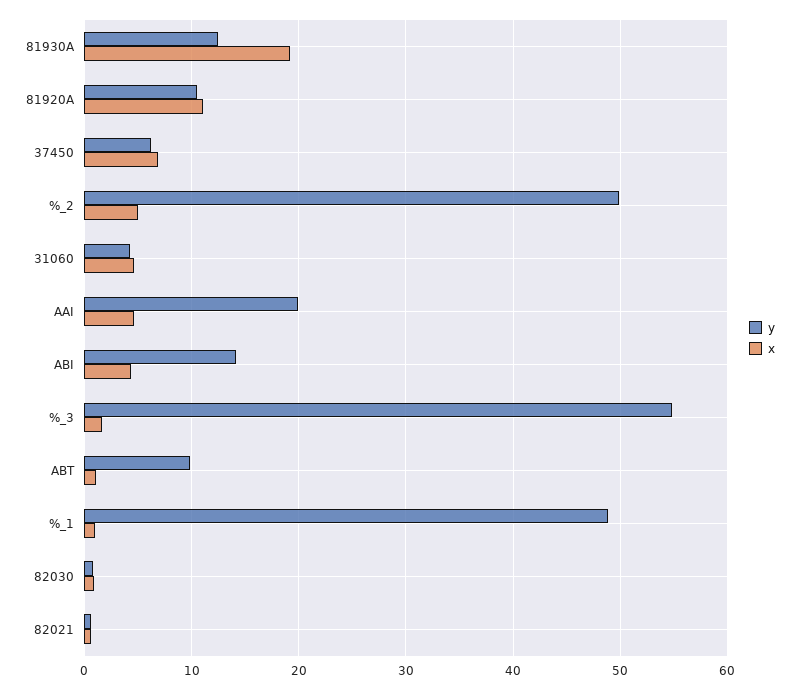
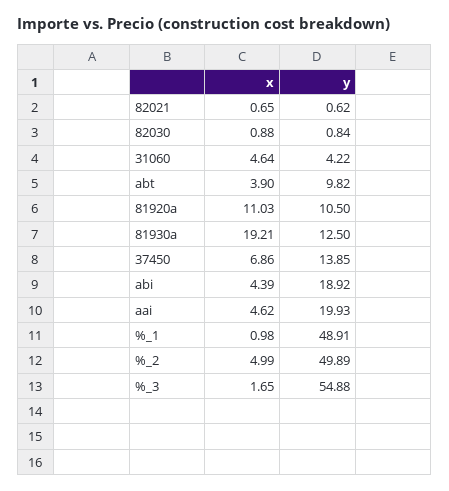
y, 37450: 6 -> 13.85
y, ABI: 14 -> 18.92
x, ABT: 1 -> 3.9

